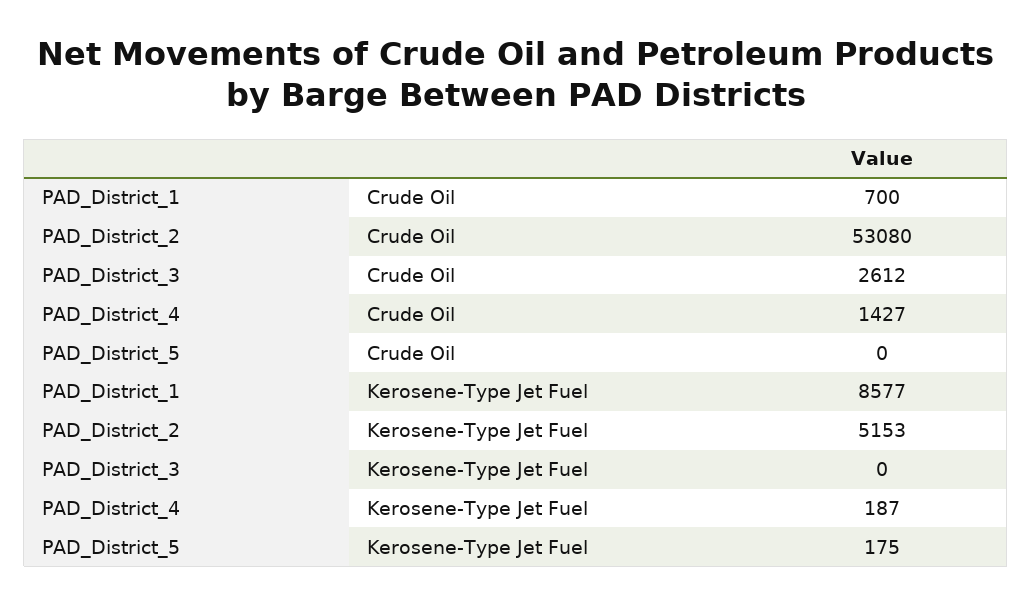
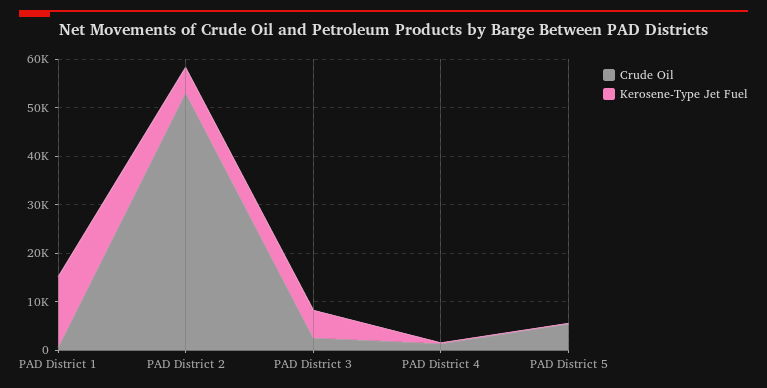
Crude Oil, PAD_District_5: 0 -> 6000
Kerosene-Type Jet Fuel, PAD_District_1: 8577 -> 14000
Kerosene-Type Jet Fuel, PAD_District_3: 0 -> 6000

